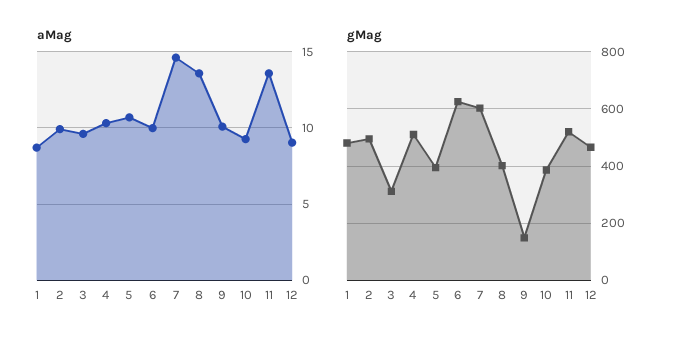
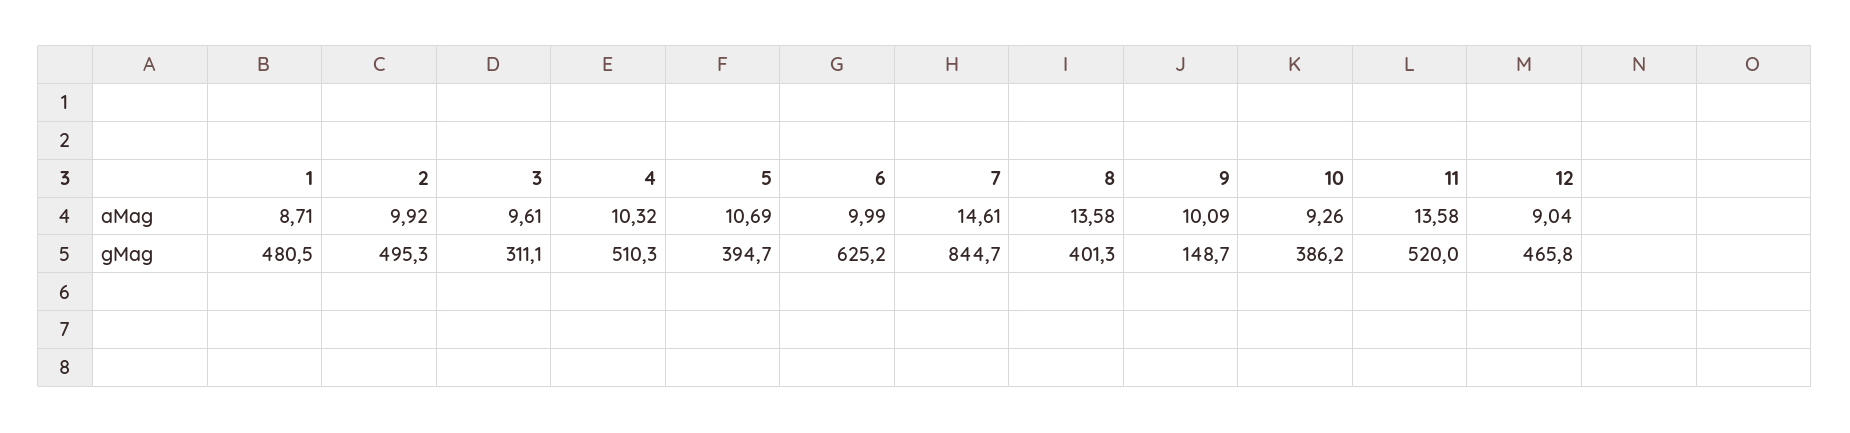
gMag, 7: 600 -> 844.7

